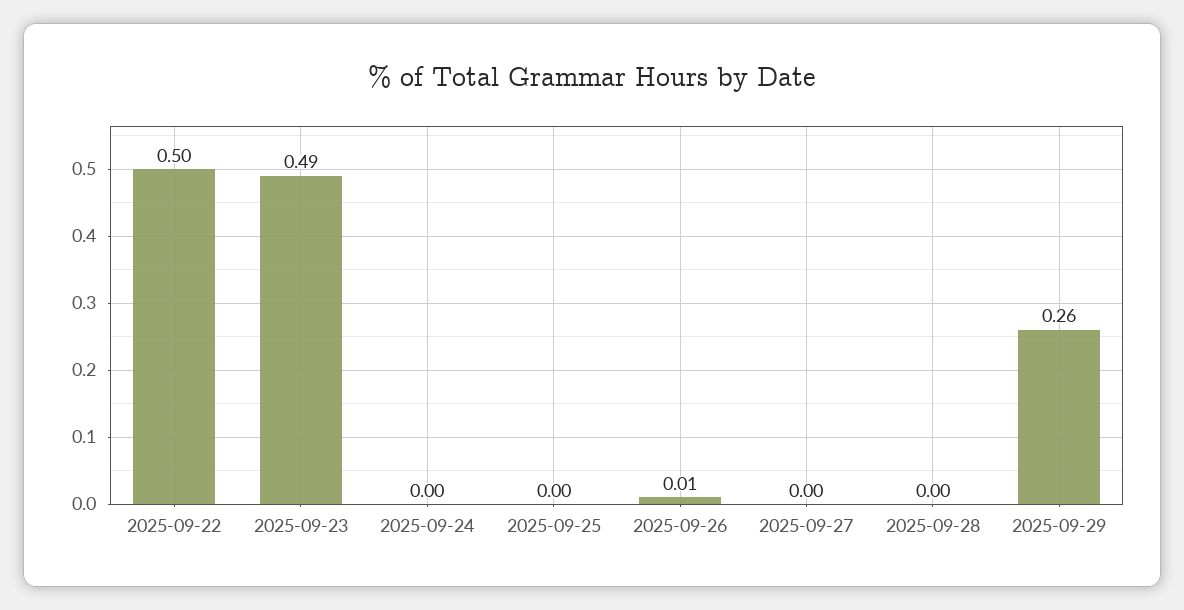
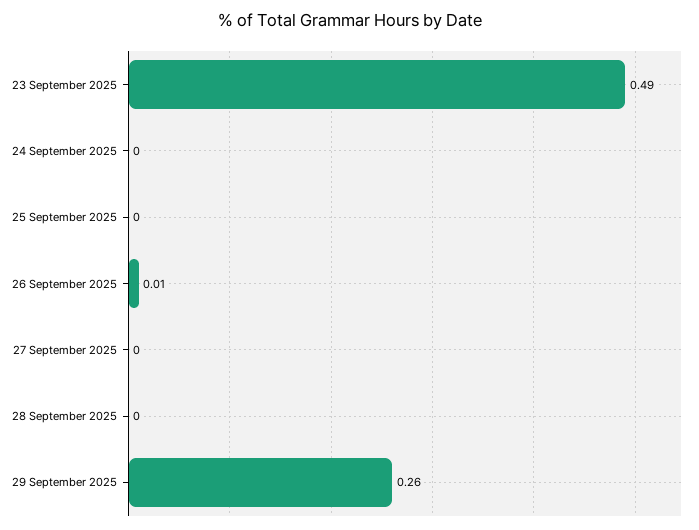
2025-09-22: 0.5 -> none

